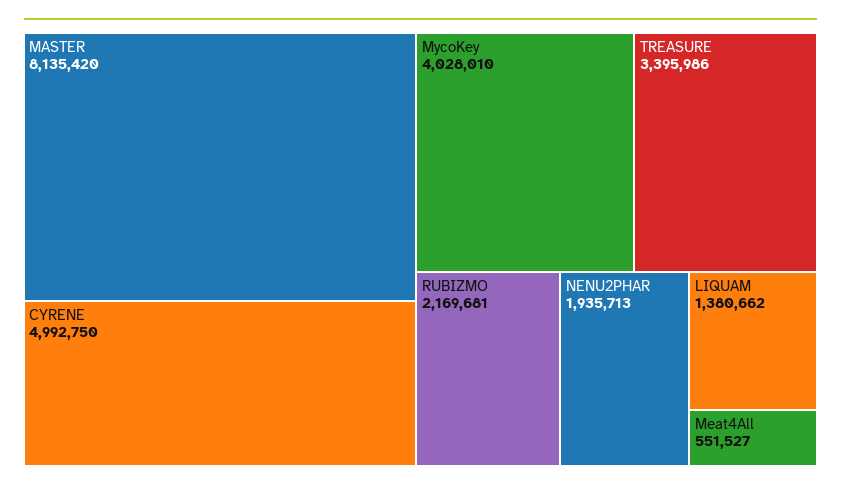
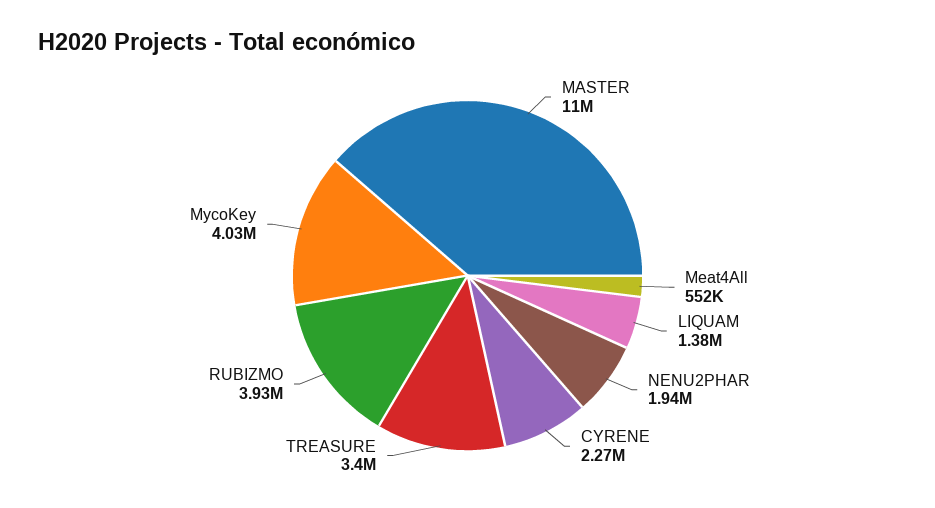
MASTER: 8135420 -> 11000000
CYRENE: 4992750 -> 2270000
RUBIZMO: 2169681 -> 3930000

